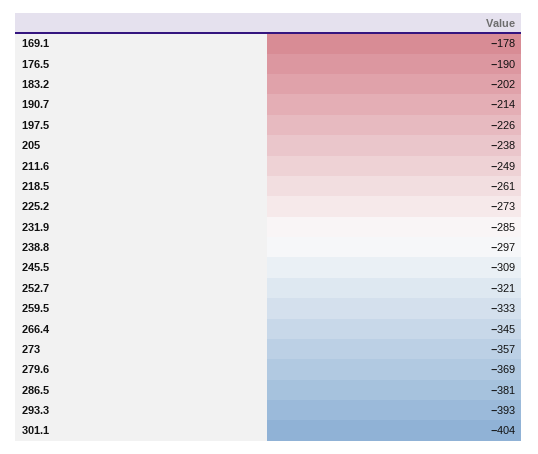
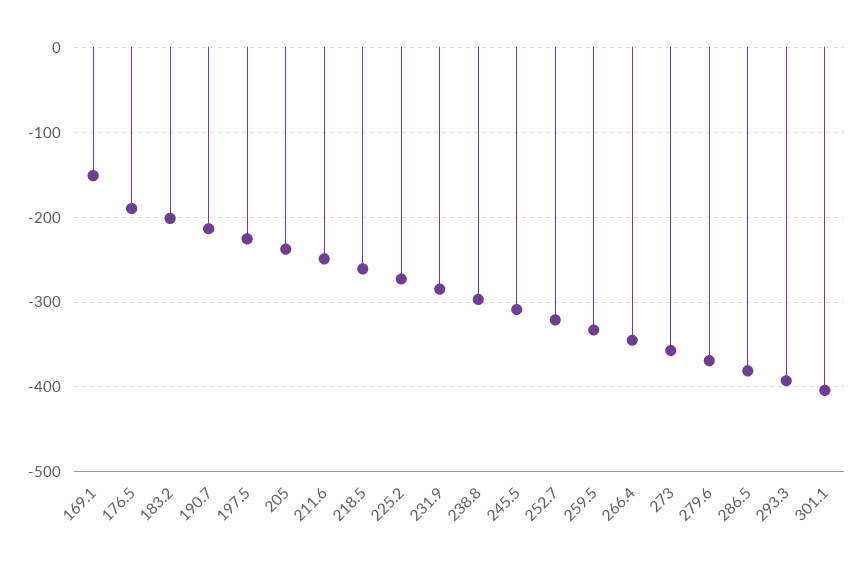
169.1: -178 -> -150

